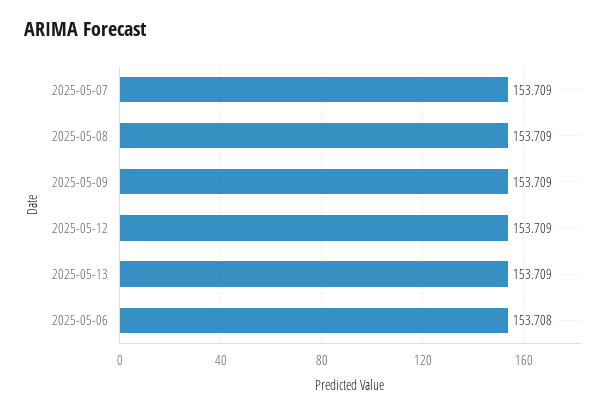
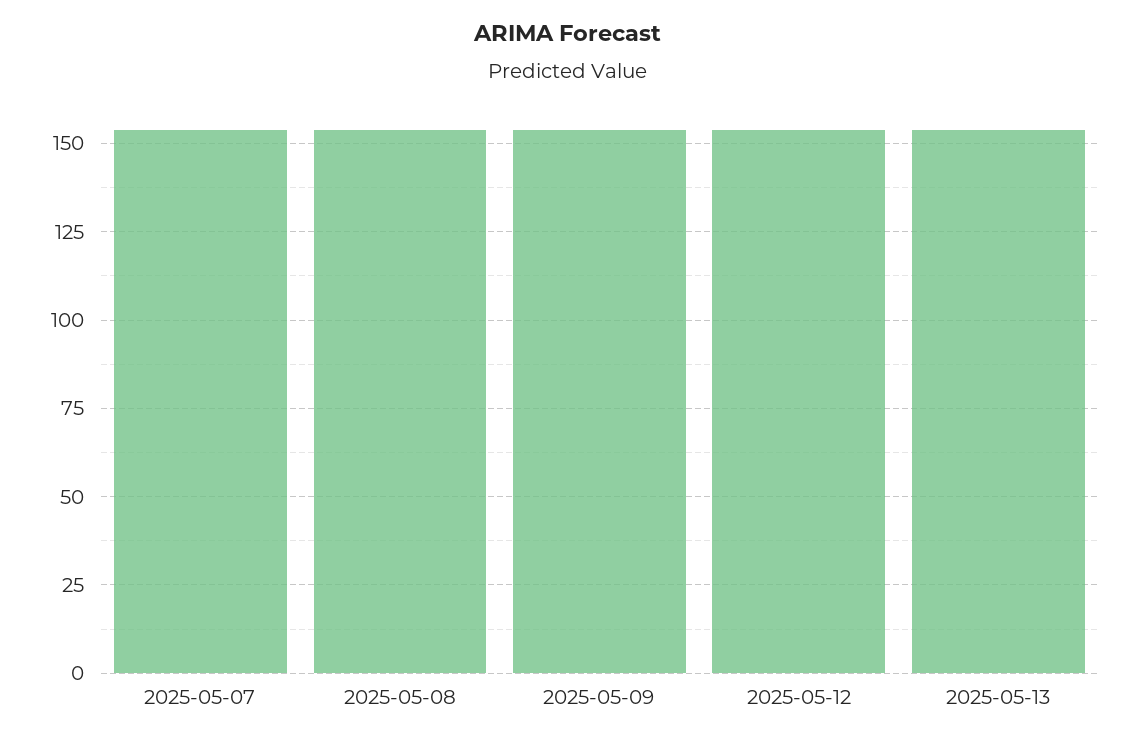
2025-05-06: 153.708 -> none

